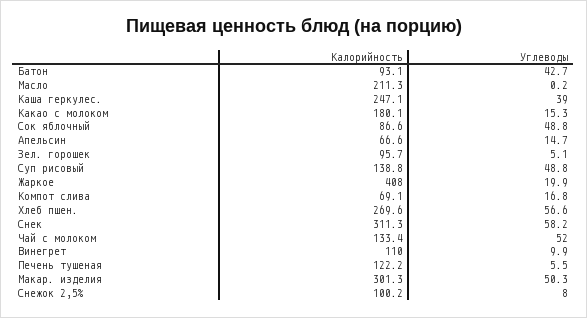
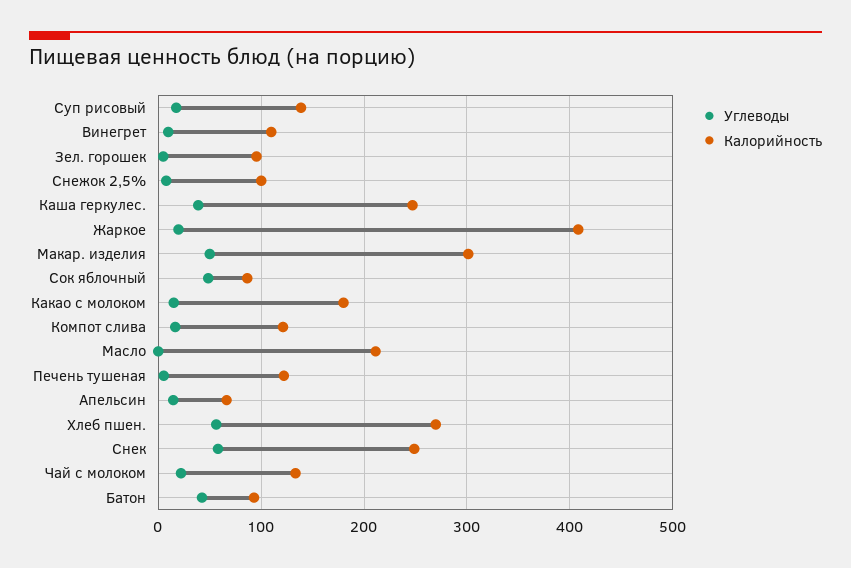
Углеводы, Суп рисовый: 48.8 -> 20
Калорийность, Компот слива: 69.1 -> 120
Калорийность, Снек: 311.3 -> 250
Углеводы, Чай с молоком: 52 -> 20

